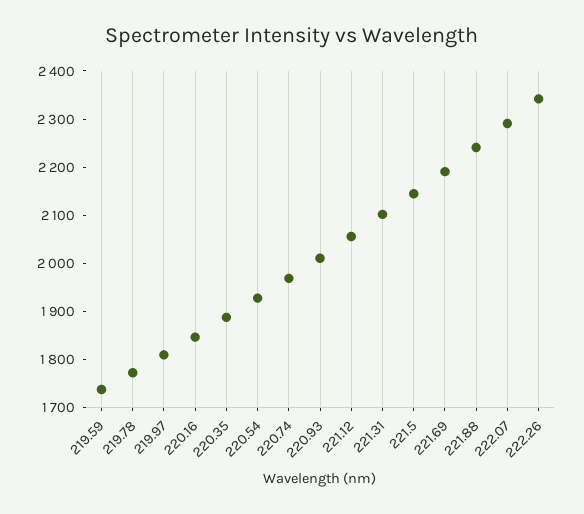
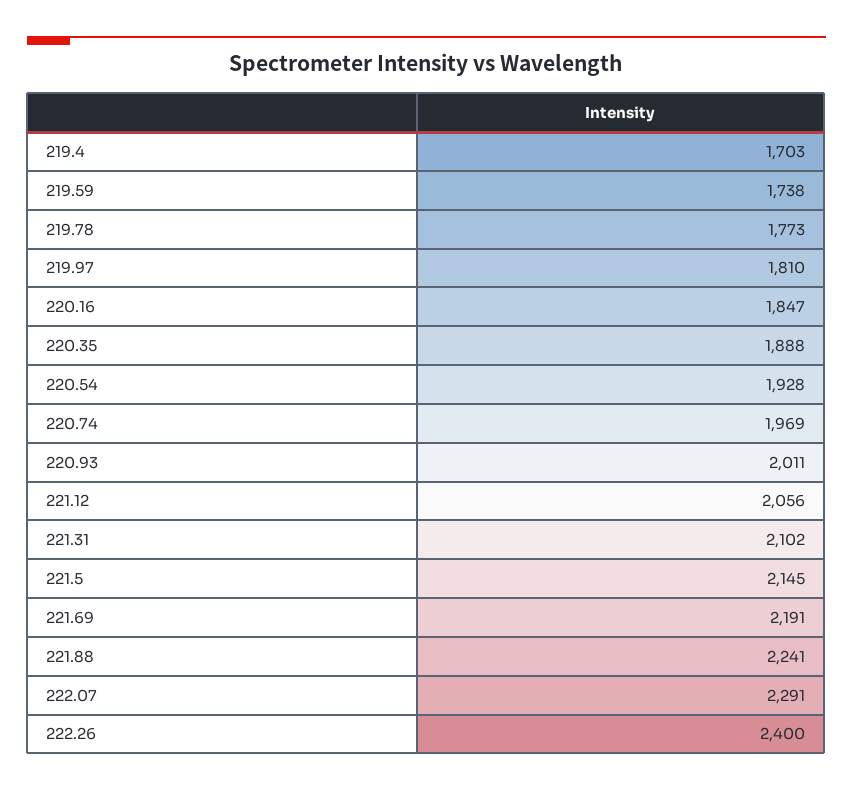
222.26: 2340 -> 2400
219.4: none -> 1703

